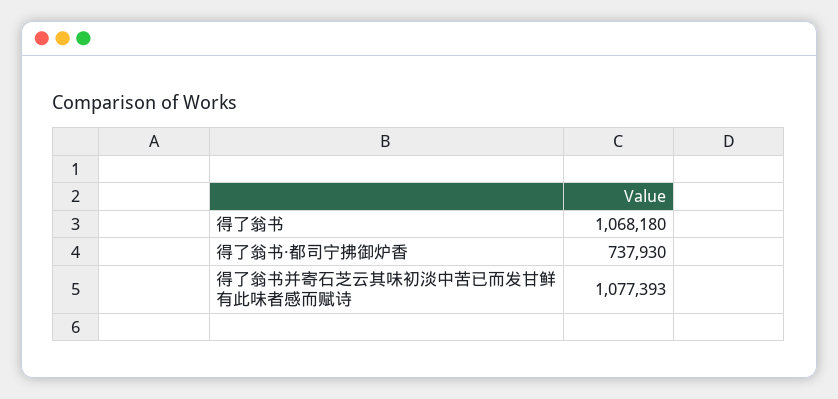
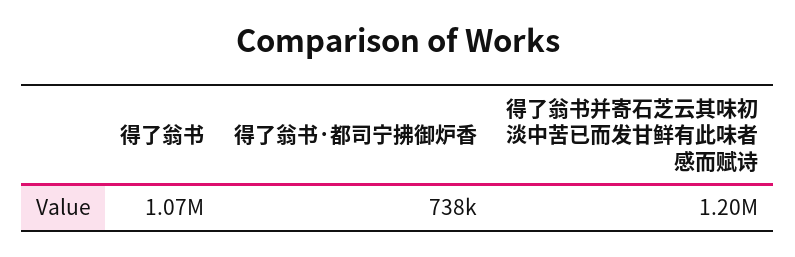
得了翁书并寄石芝云其味初淡中苦已而发甘鲜有此味者感而赋诗: 1077393 -> 1200000

